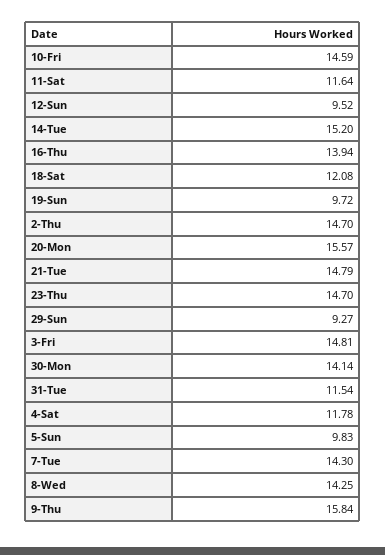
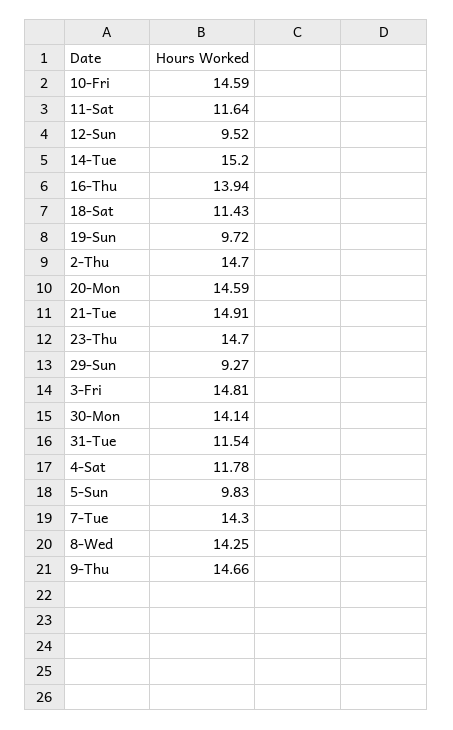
18-Sat: 12.08 -> 11.43
20-Mon: 15.57 -> 14.59
21-Tue: 14.79 -> 14.91
9-Thu: 15.84 -> 14.66

